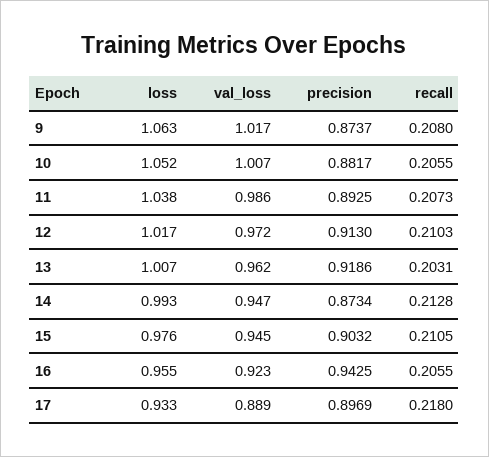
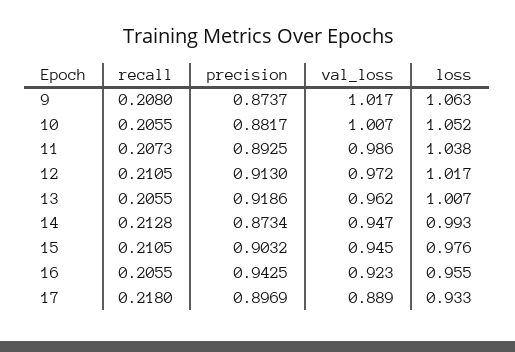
recall, 12: 0.2103 -> 0.2105
recall, 13: 0.2031 -> 0.2055

